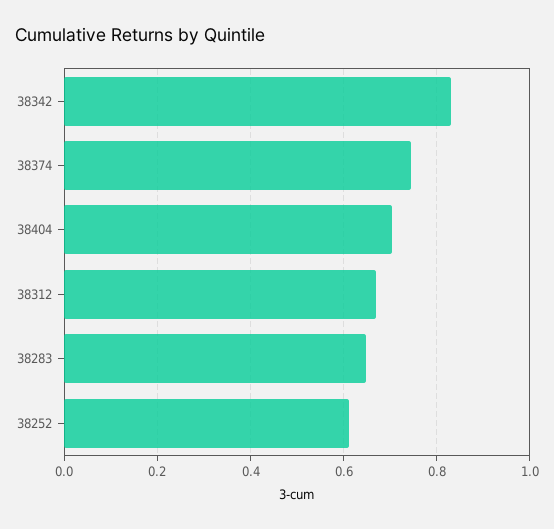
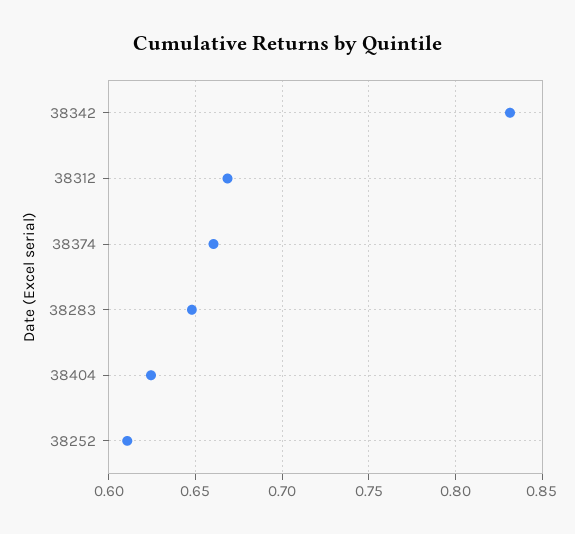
38374: 0.74 -> 0.66
38404: 0.7 -> 0.625

